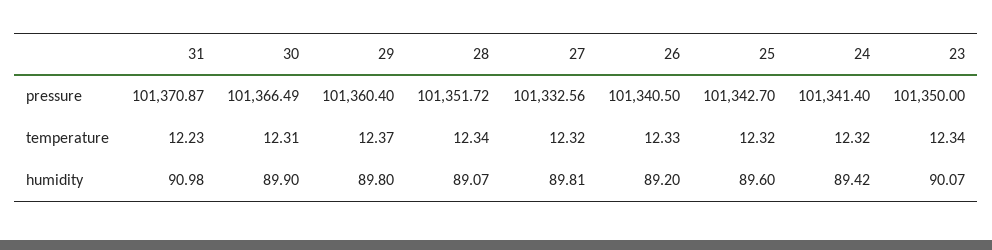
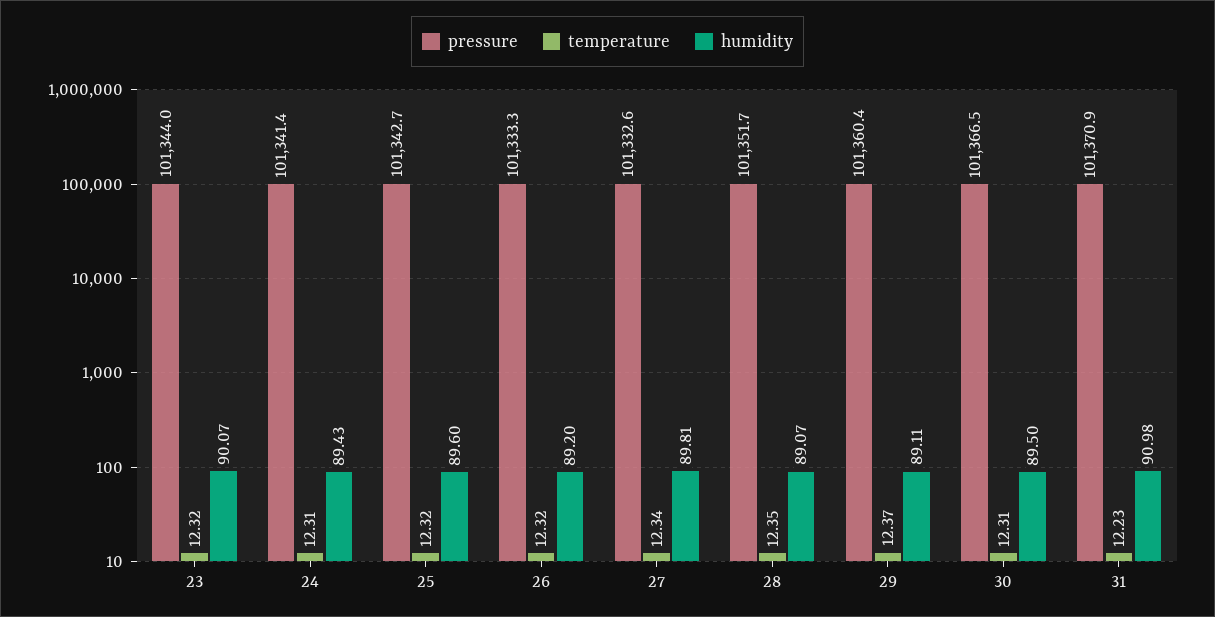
pressure, 26: 101340.5 -> 101333.3
pressure, 23: 101350 -> 101344
temperature, 28: 12.34 -> 12.35
temperature, 27: 12.32 -> 12.34
temperature, 26: 12.33 -> 12.32
temperature, 24: 12.32 -> 12.31
temperature, 23: 12.34 -> 12.32
humidity, 30: 89.9 -> 89.5
humidity, 29: 89.8 -> 89.11
humidity, 24: 89.42 -> 89.43

